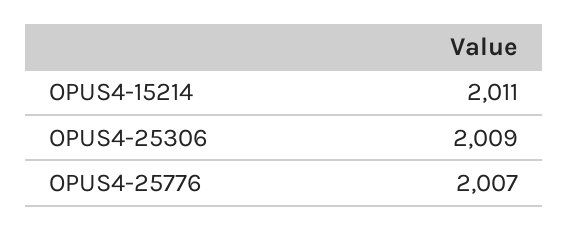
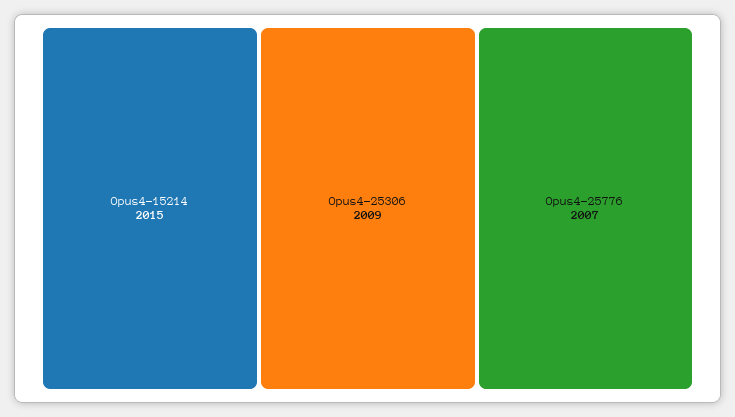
OPUS4-15214: 2011 -> 2015

